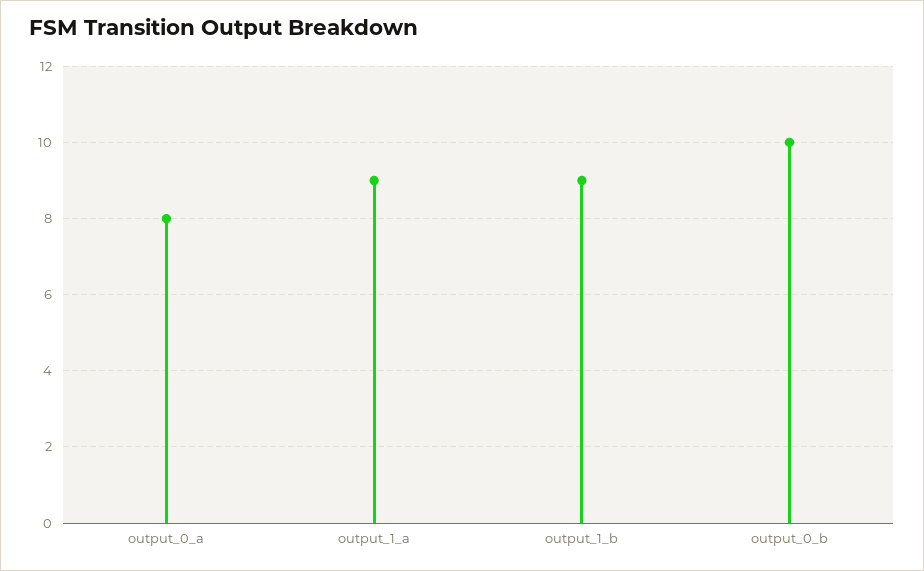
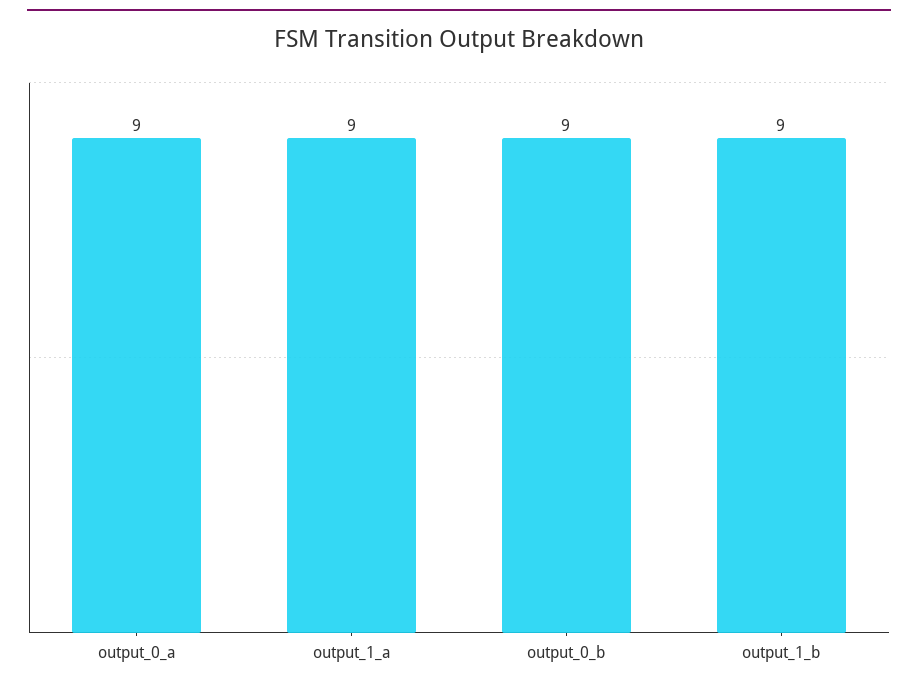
output_0_a: 8 -> 9
output_0_b: 10 -> 9

